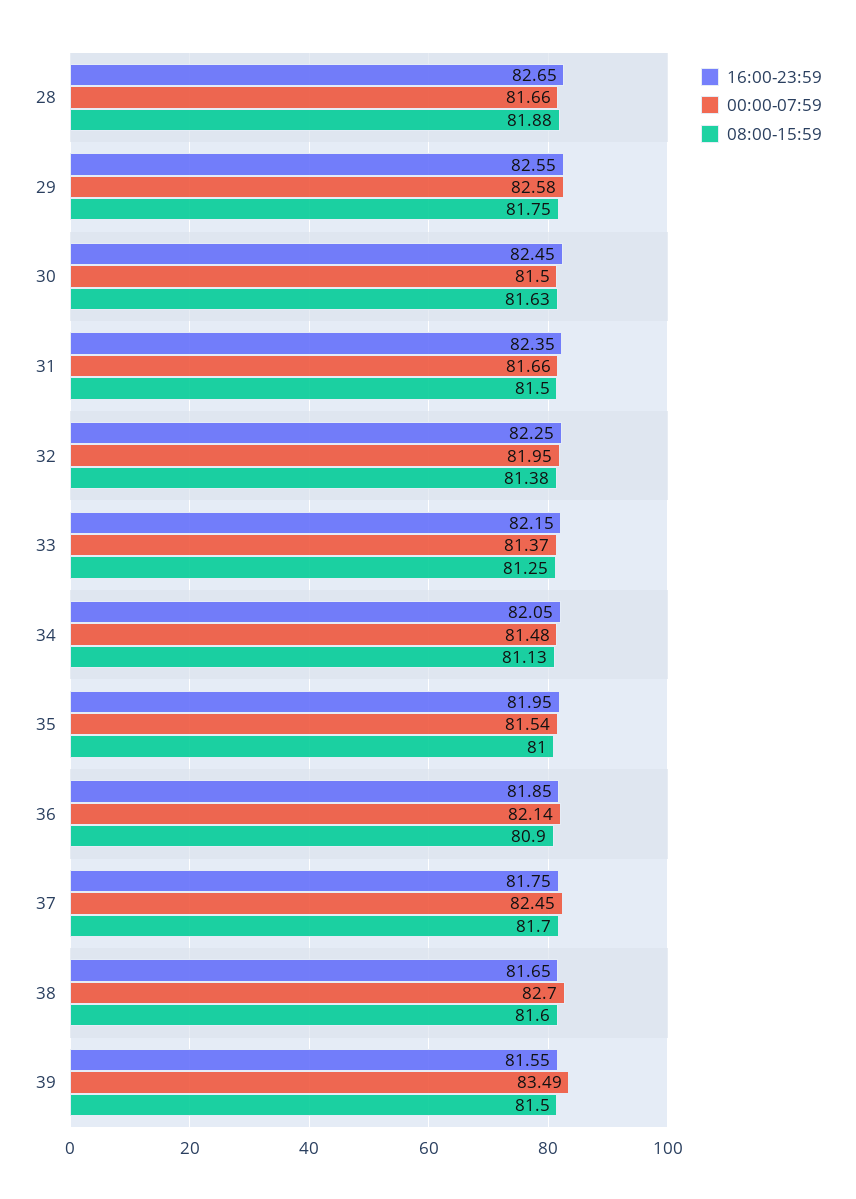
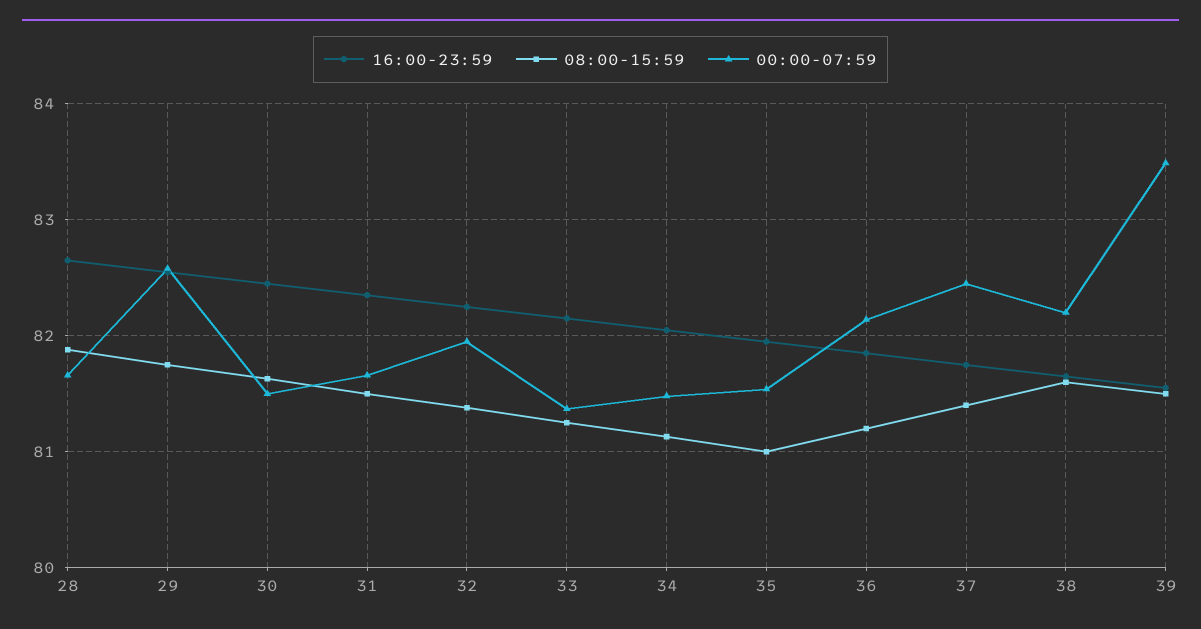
08:00-15:59, 36: 80.9 -> 81.2
08:00-15:59, 37: 81.7 -> 81.4
00:00-07:59, 38: 82.7 -> 82.2

